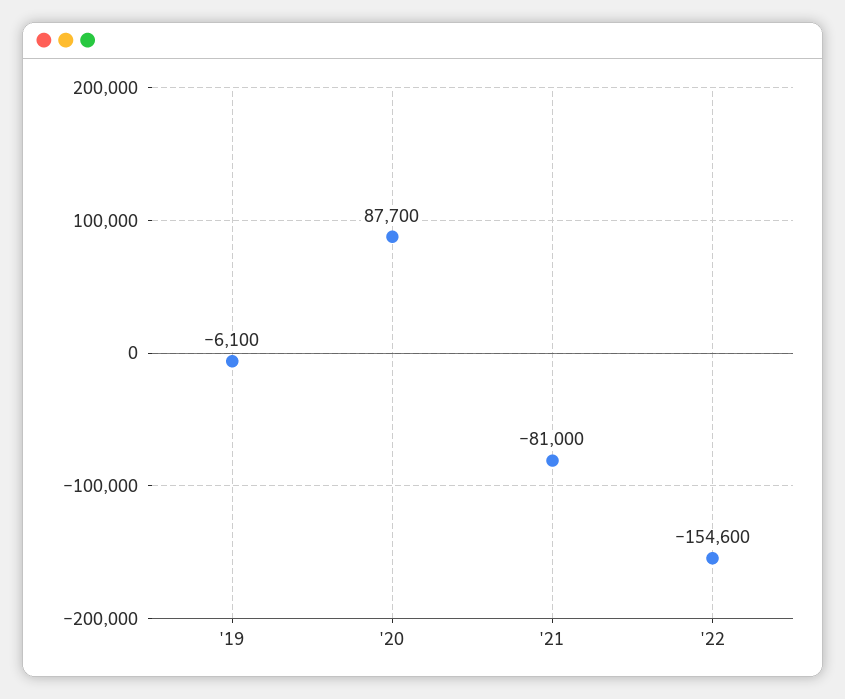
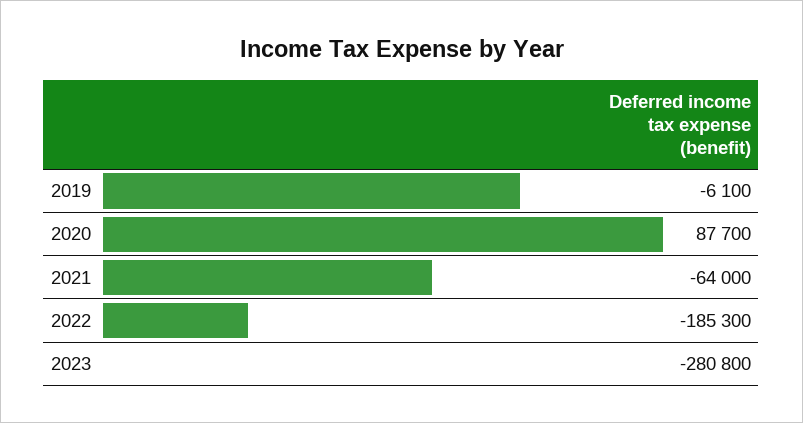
'21: -81000 -> -64000
'22: -154600 -> -185300
2023: none -> -280800

